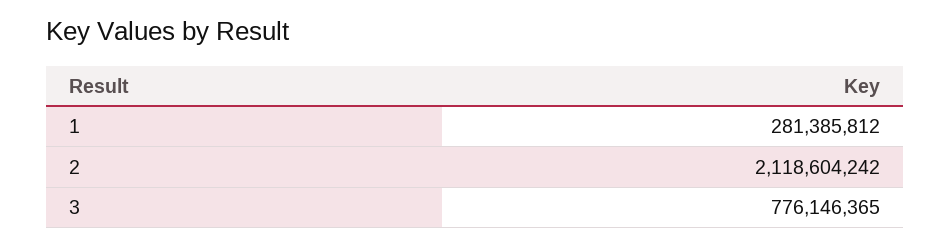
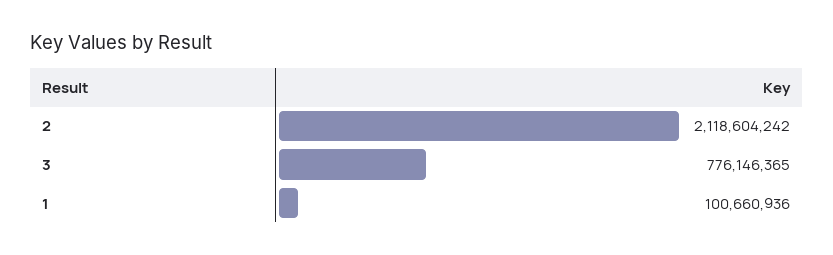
1: 281385812 -> 100660936

